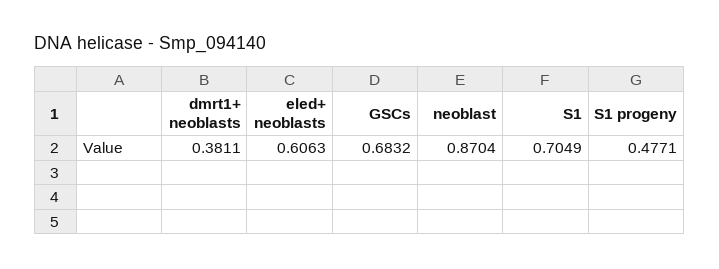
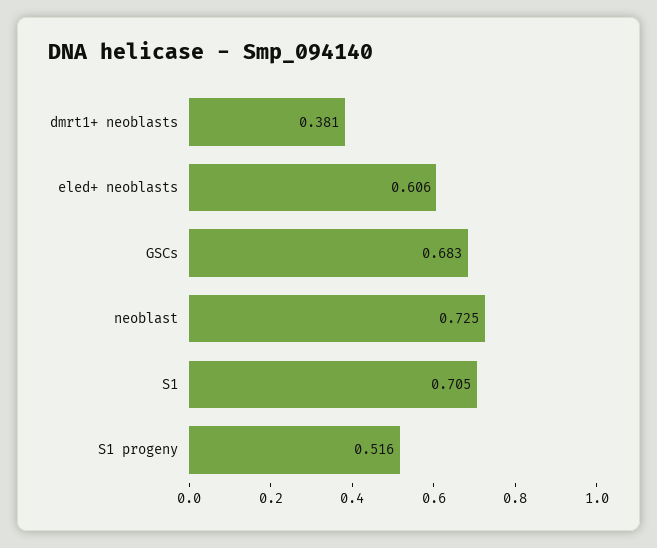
neoblast: 0.8704 -> 0.725
S1 progeny: 0.4771 -> 0.516

